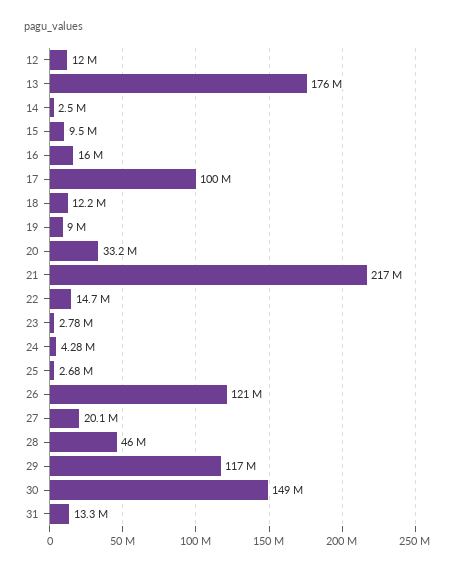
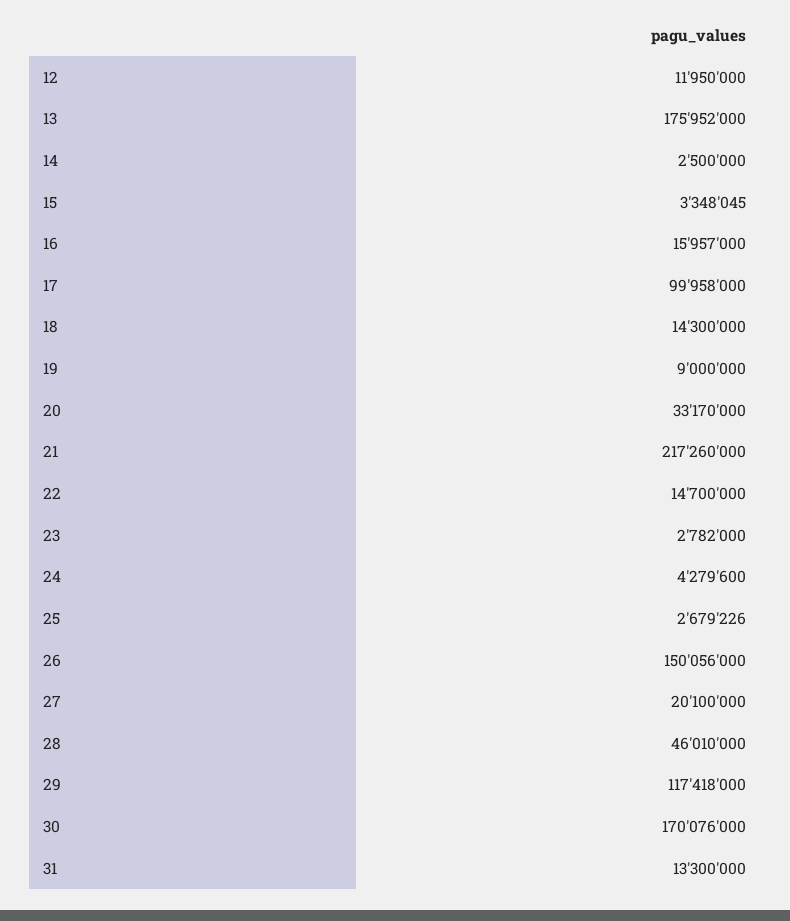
15: 9500000 -> 3348045
18: 12200000 -> 14300000
26: 121000000 -> 150056000
30: 149000000 -> 170076000

